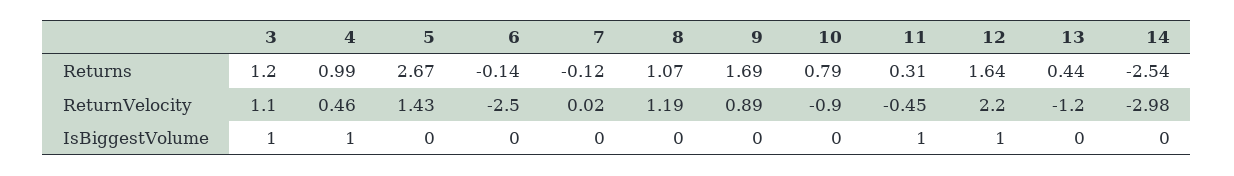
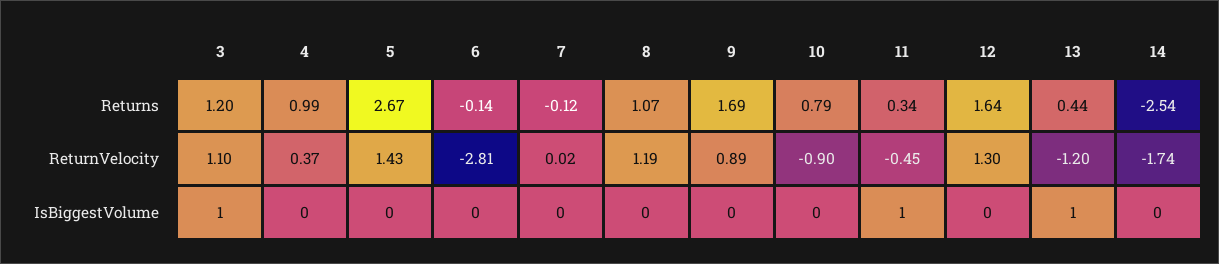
11, Returns: 0.31 -> 0.34
4, ReturnVelocity: 0.46 -> 0.37
6, ReturnVelocity: -2.5 -> -2.81
12, ReturnVelocity: 2.2 -> 1.3
14, ReturnVelocity: -2.98 -> -1.74
4, IsBiggestVolume: 1 -> 0
12, IsBiggestVolume: 1 -> 0
13, IsBiggestVolume: 0 -> 1

